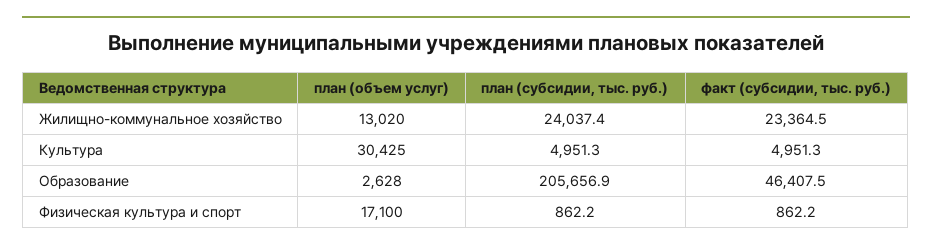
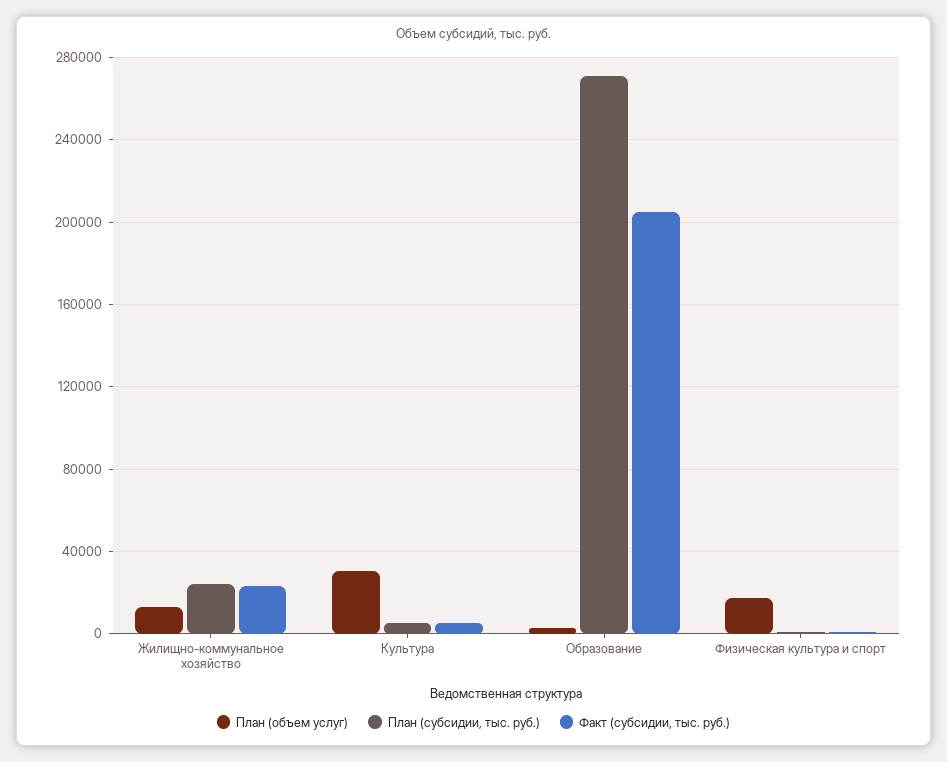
план (субсидии, тыс. руб.), Образование: 205656.9 -> 270000
факт (субсидии, тыс. руб.), Образование: 46407.5 -> 205000

